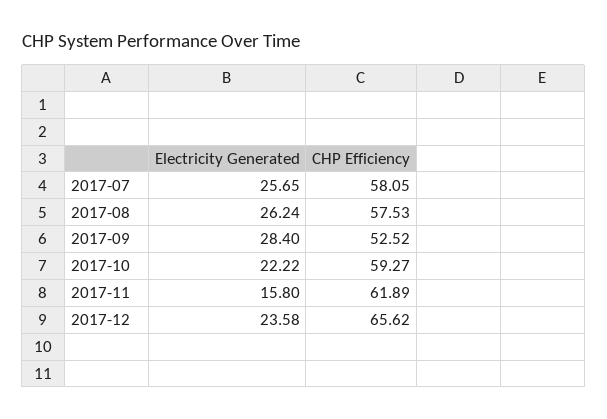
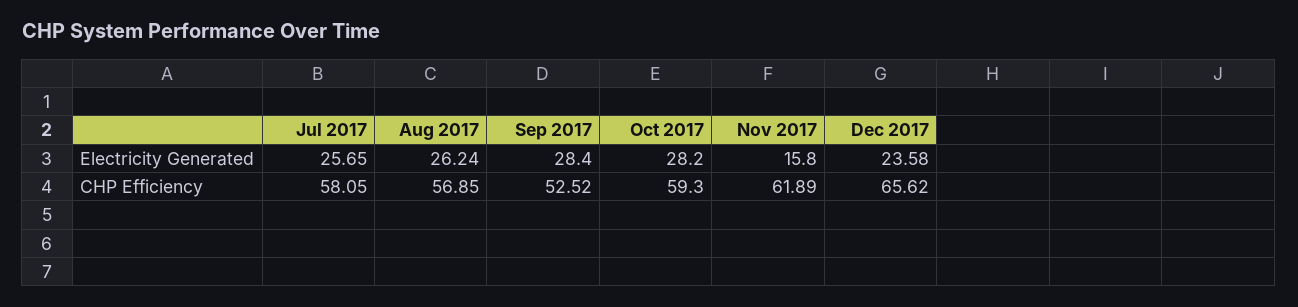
CHP Efficiency, 2017-08: 57.53 -> 56.85
Electricity Generated, 2017-10: 22.22 -> 28.2
CHP Efficiency, 2017-10: 59.27 -> 59.3

